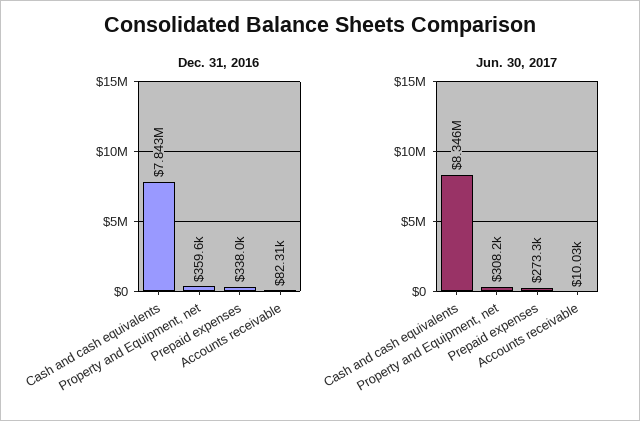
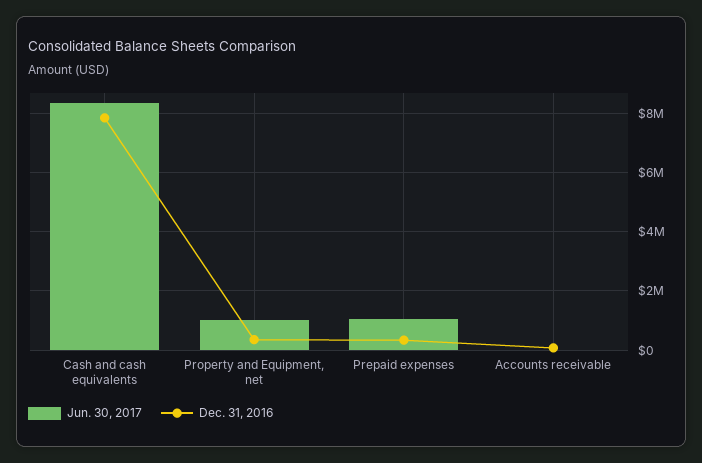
Jun. 30, 2017, Property and Equipment, net: 308200 -> 1000000
Jun. 30, 2017, Prepaid expenses: 273300 -> 1000000

